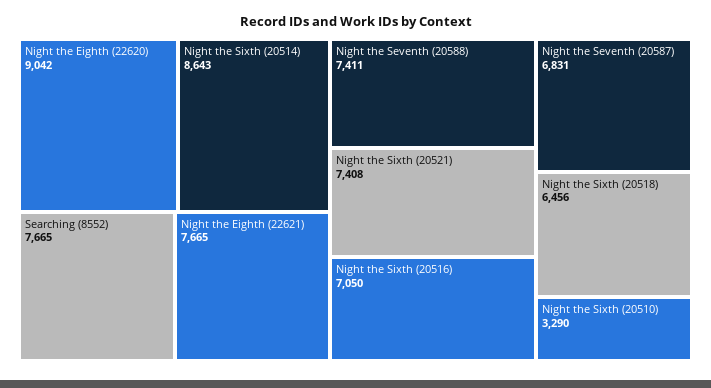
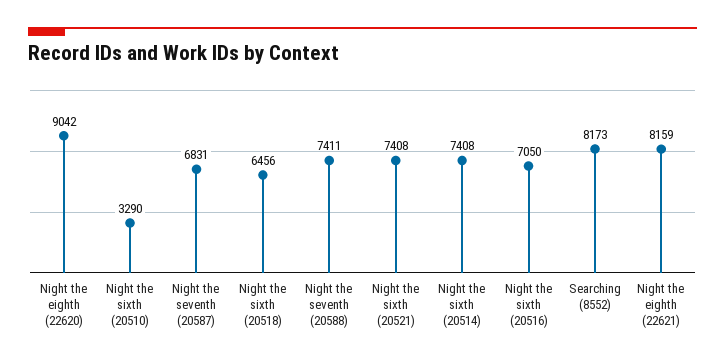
Night the Sixth (20514): 8643 -> 7408
Searching (8552): 7665 -> 8173
Night the Eighth (22621): 7665 -> 8159

